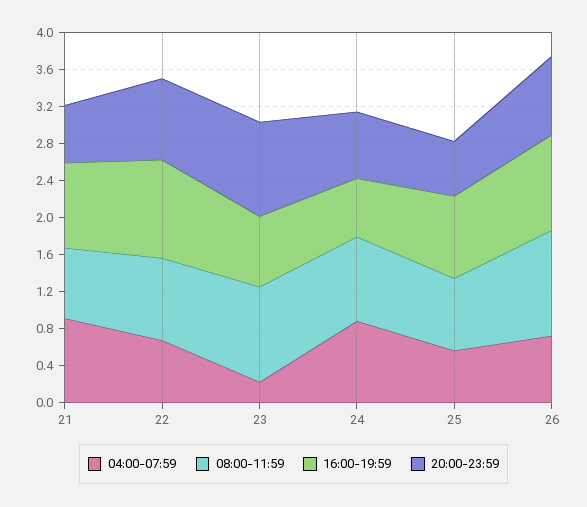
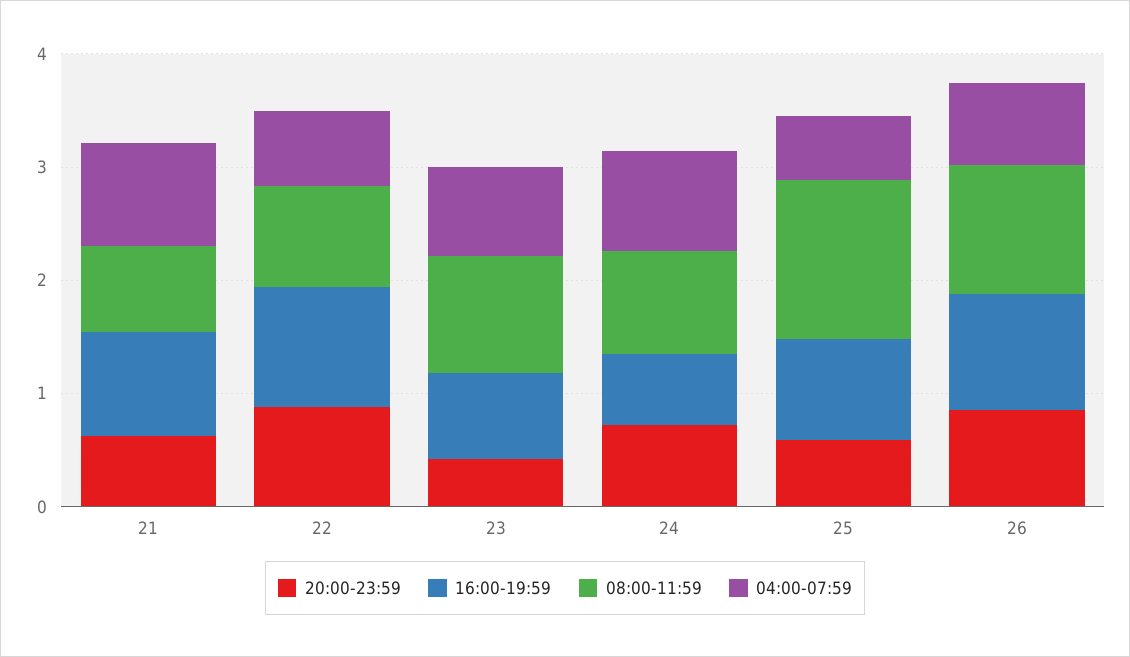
04:00-07:59, 23: 0.2 -> 0.8
20:00-23:59, 23: 1 -> 0.4
08:00-11:59, 25: 0.8 -> 1.4

